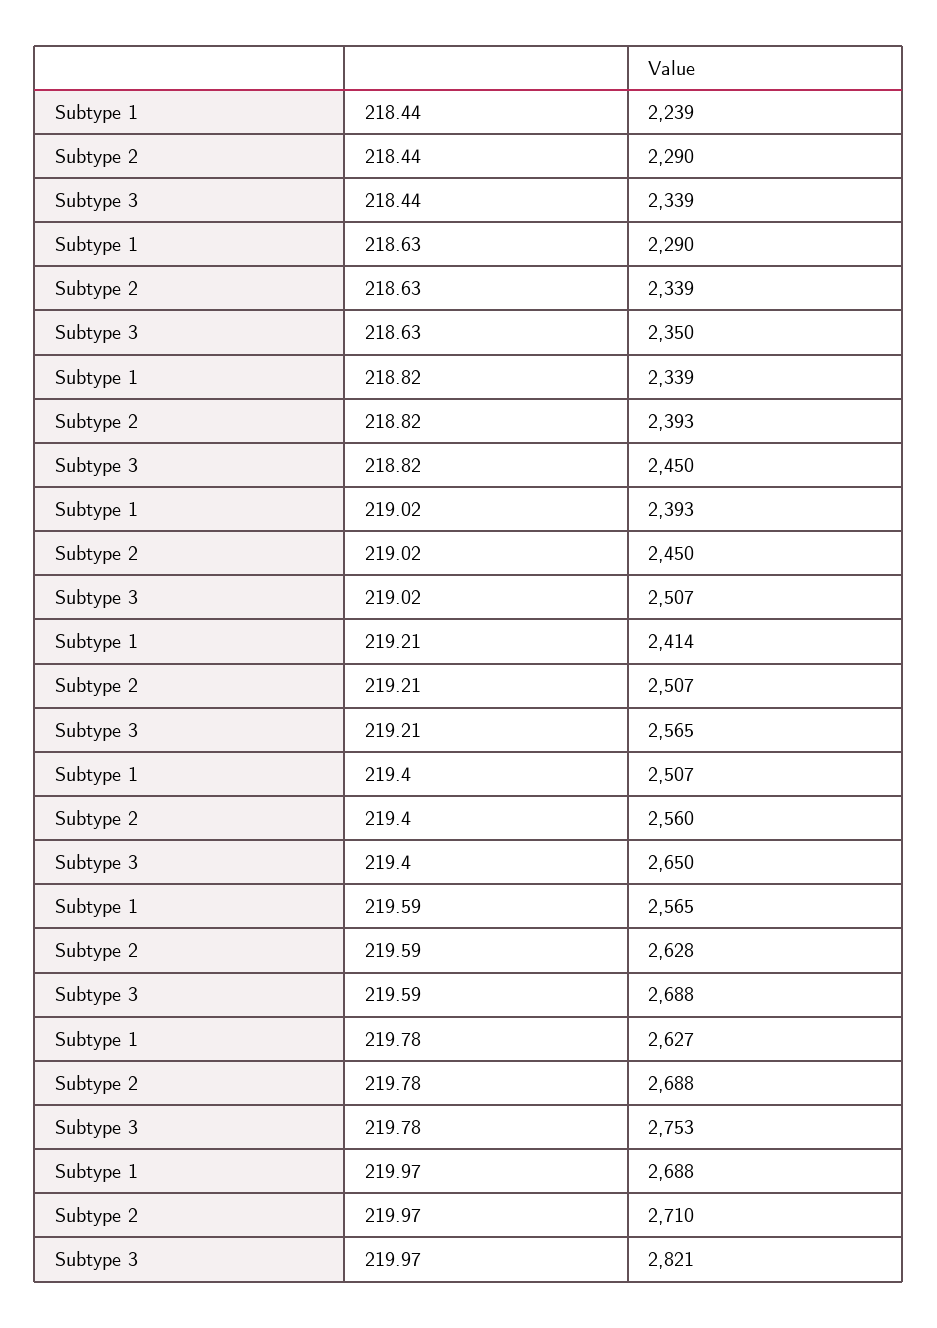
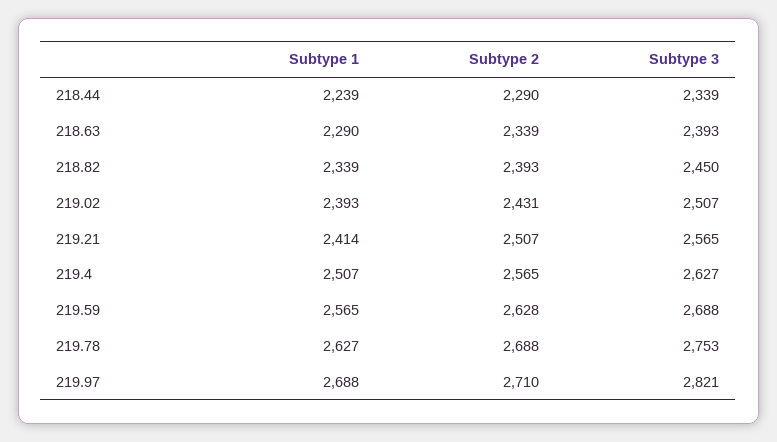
Subtype 3, 218.63: 2350 -> 2393
Subtype 2, 219.02: 2450 -> 2431
Subtype 2, 219.4: 2560 -> 2565
Subtype 3, 219.4: 2650 -> 2627

